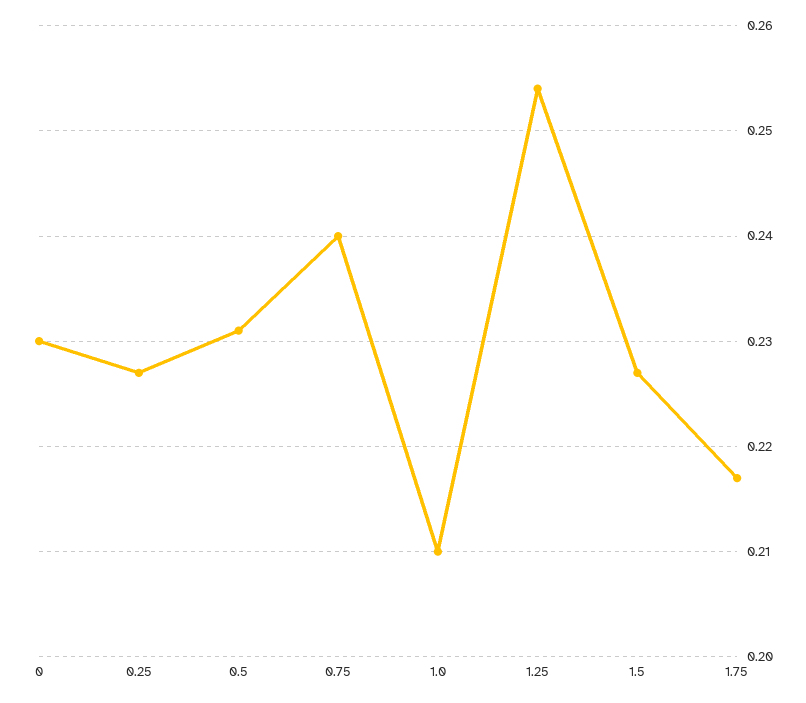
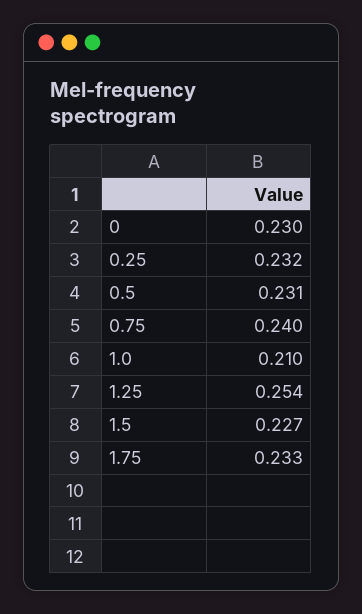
0.25: 0.227 -> 0.232
1.75: 0.217 -> 0.233

